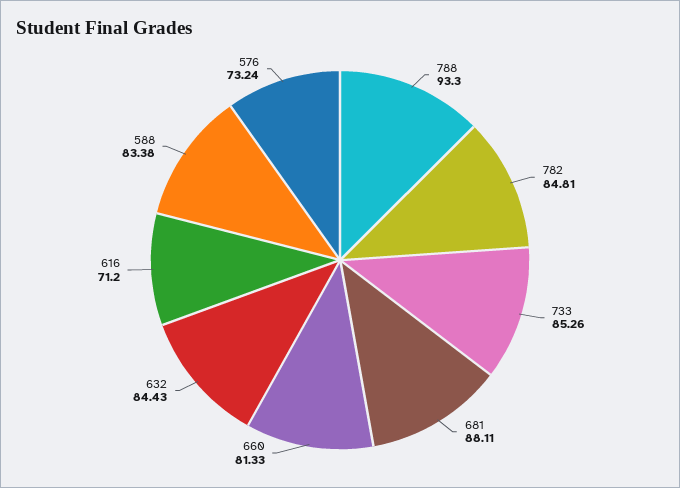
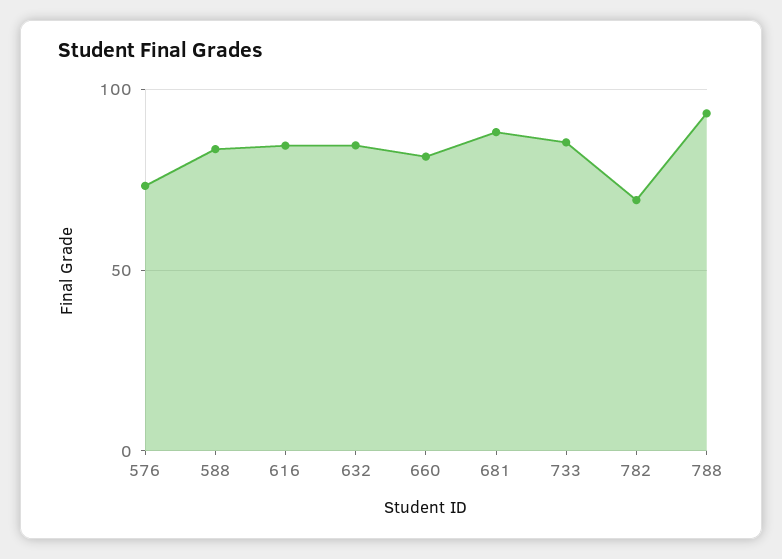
782: 84.81 -> 70
616: 71.2 -> 85

